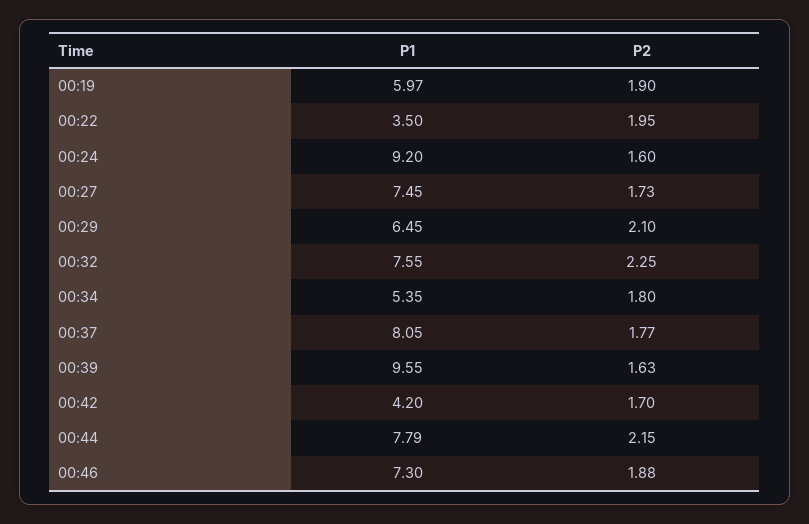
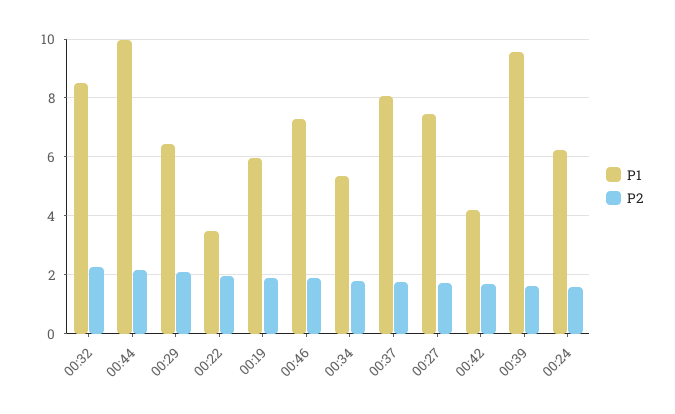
P1, 00:24: 9.2 -> 6.25
P1, 00:32: 7.55 -> 8.5
P1, 00:44: 7.79 -> 10

